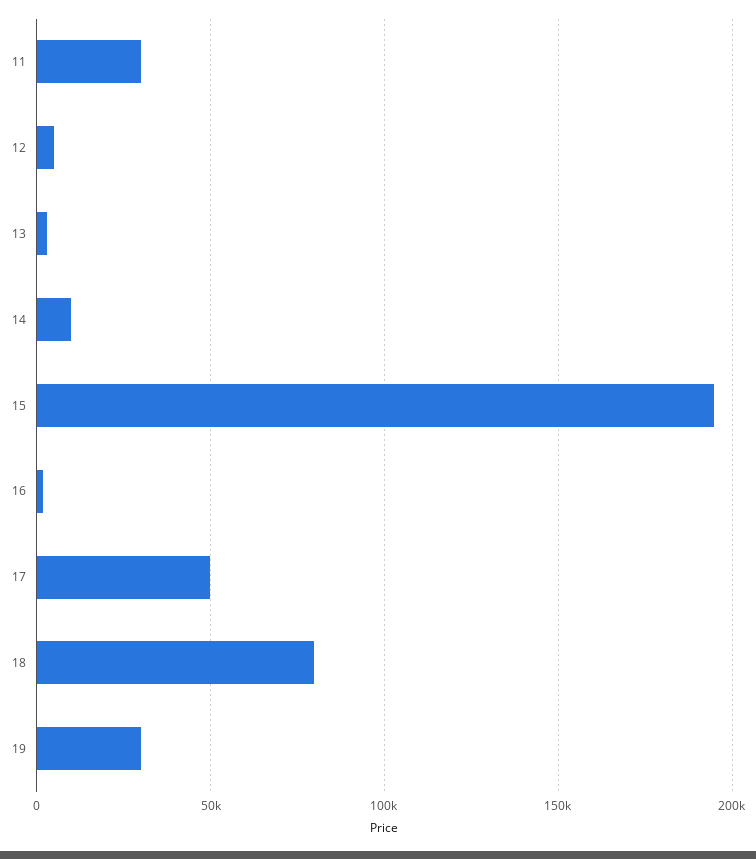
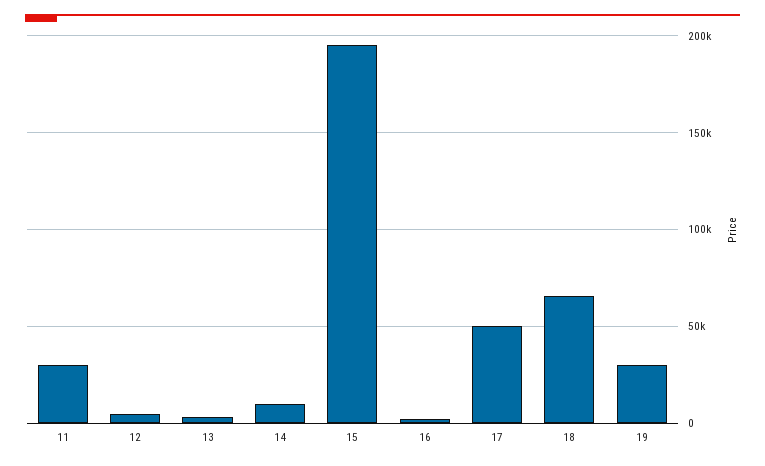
18: 80000 -> 65000

